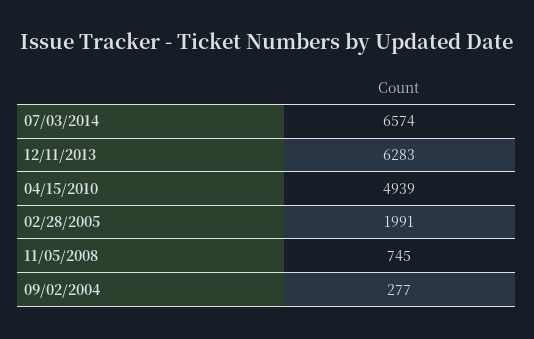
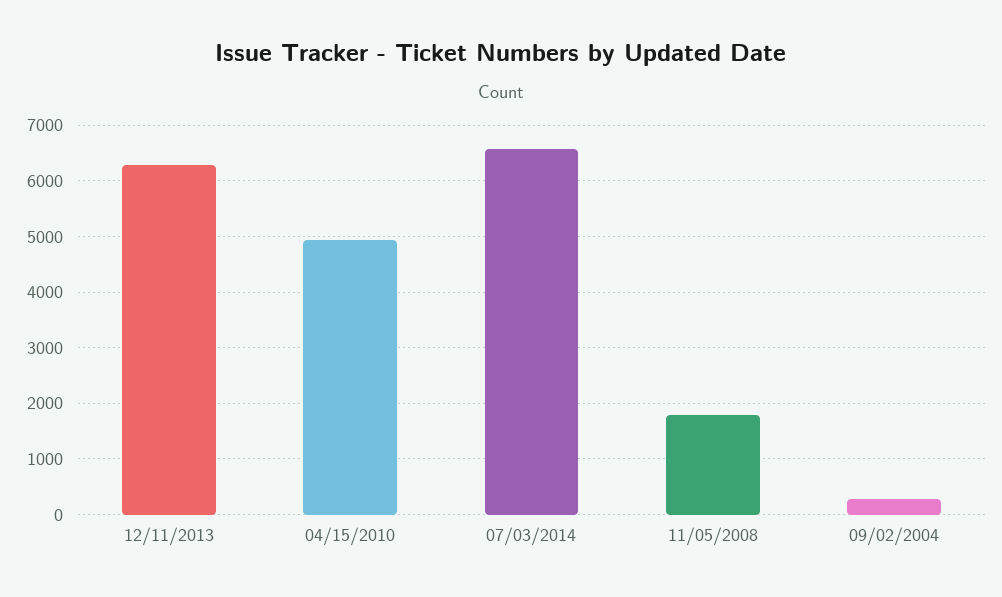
02/28/2005: 1991 -> none
11/05/2008: 745 -> 1800

